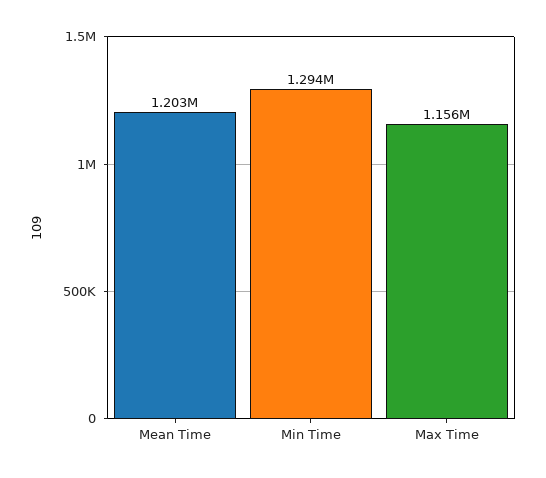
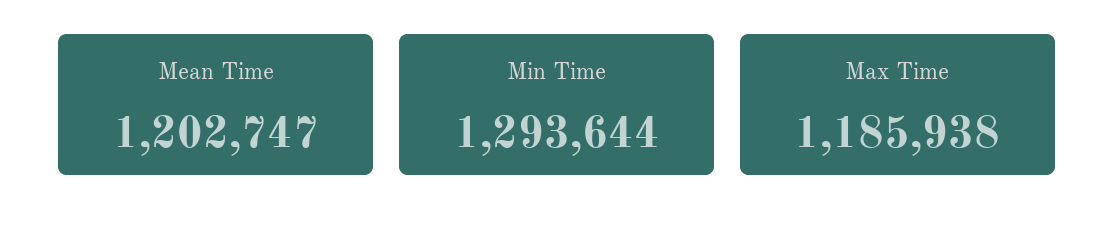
Max Time: 1156000 -> 1185938

